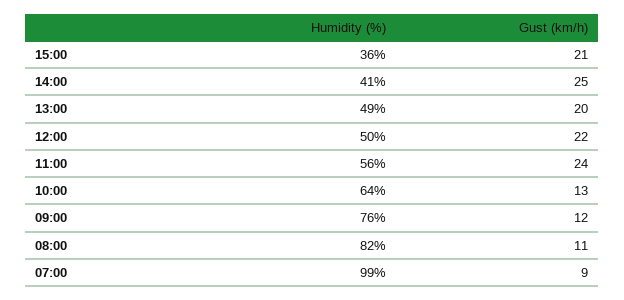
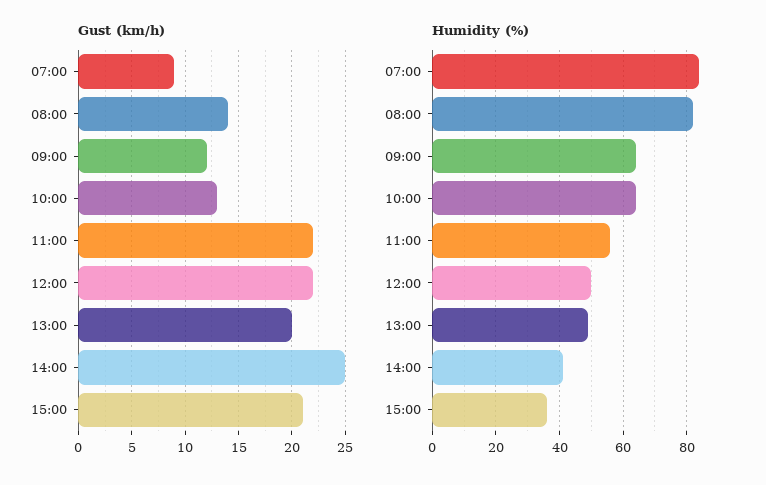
Gust (km/h), 11:00: 24 -> 22
Humidity (%), 09:00: 76 -> 65
Gust (km/h), 08:00: 11 -> 14
Humidity (%), 07:00: 99 -> 85

